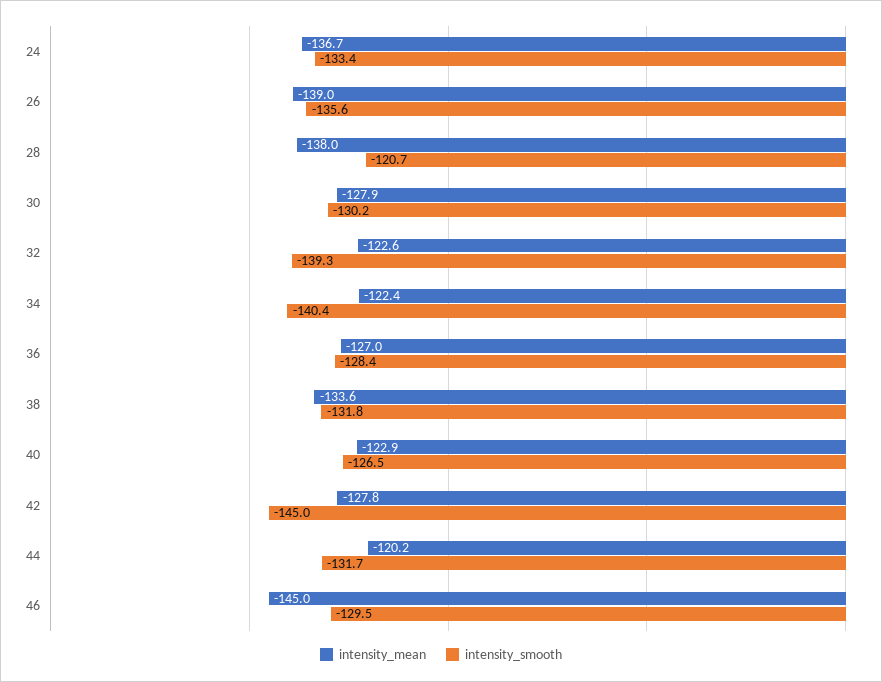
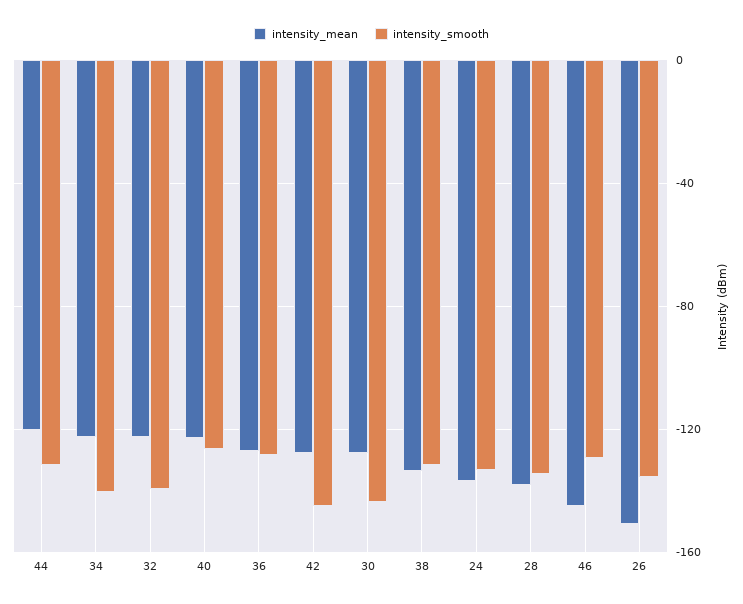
intensity_mean, 26: -139 -> -150
intensity_smooth, 28: -120.7 -> -135
intensity_smooth, 30: -130.2 -> -145

